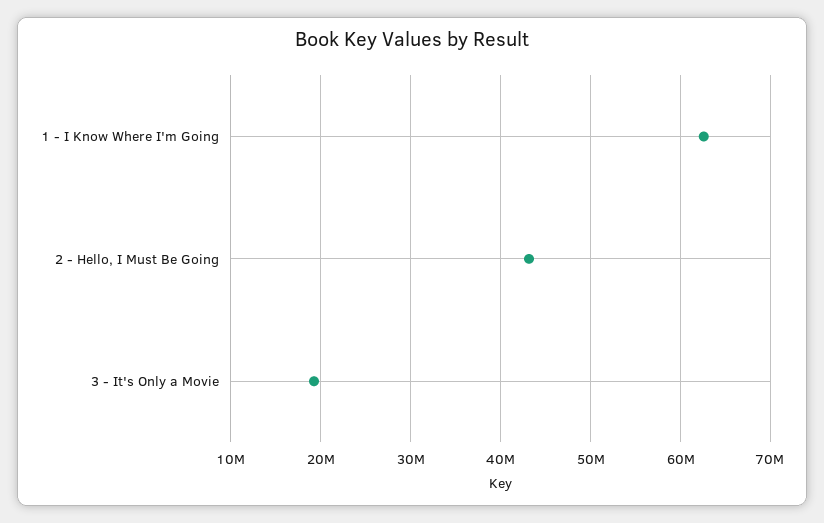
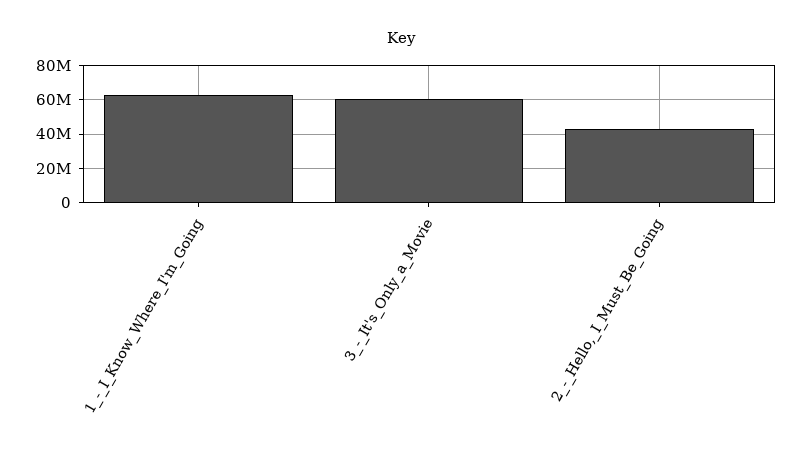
3 - It's Only a Movie: 19000000 -> 60000000

